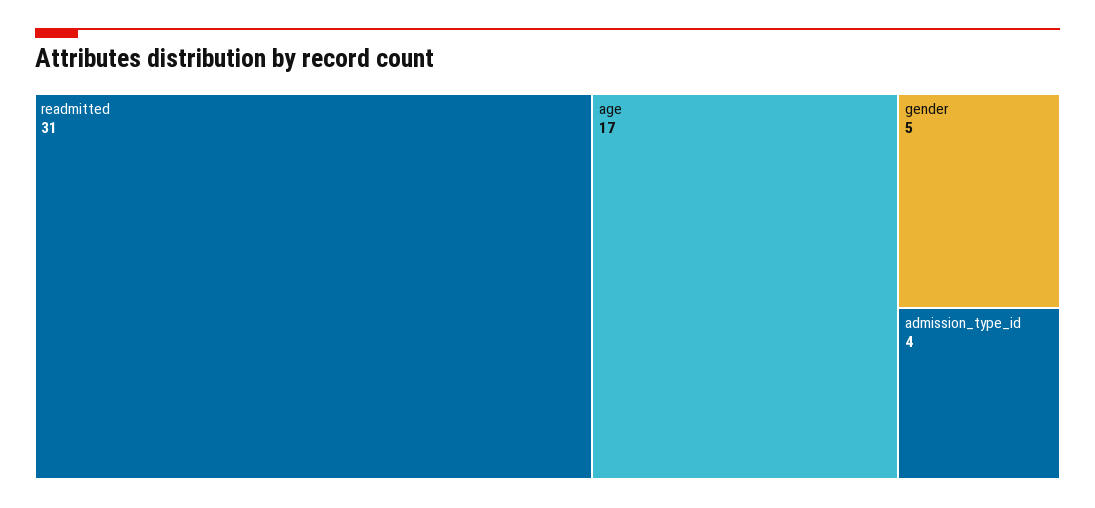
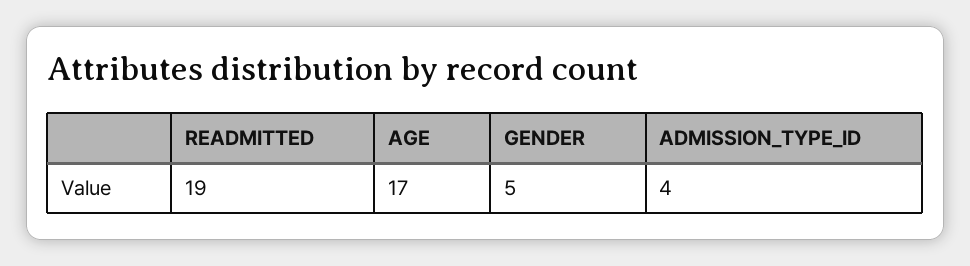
readmitted: 31 -> 19

